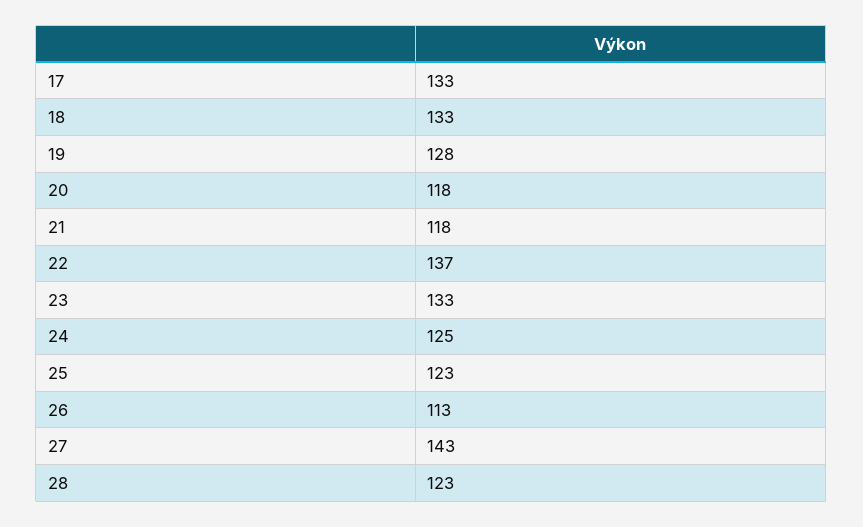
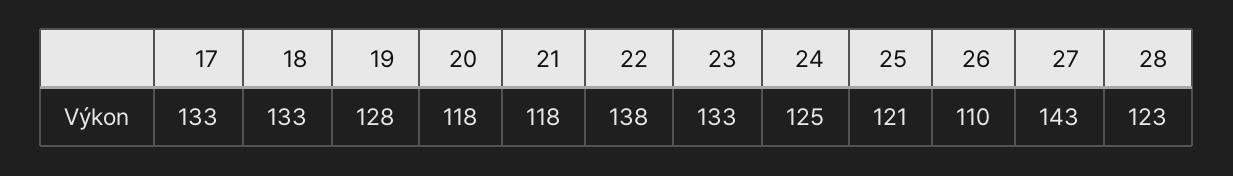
22: 137 -> 138
25: 123 -> 121
26: 113 -> 110

